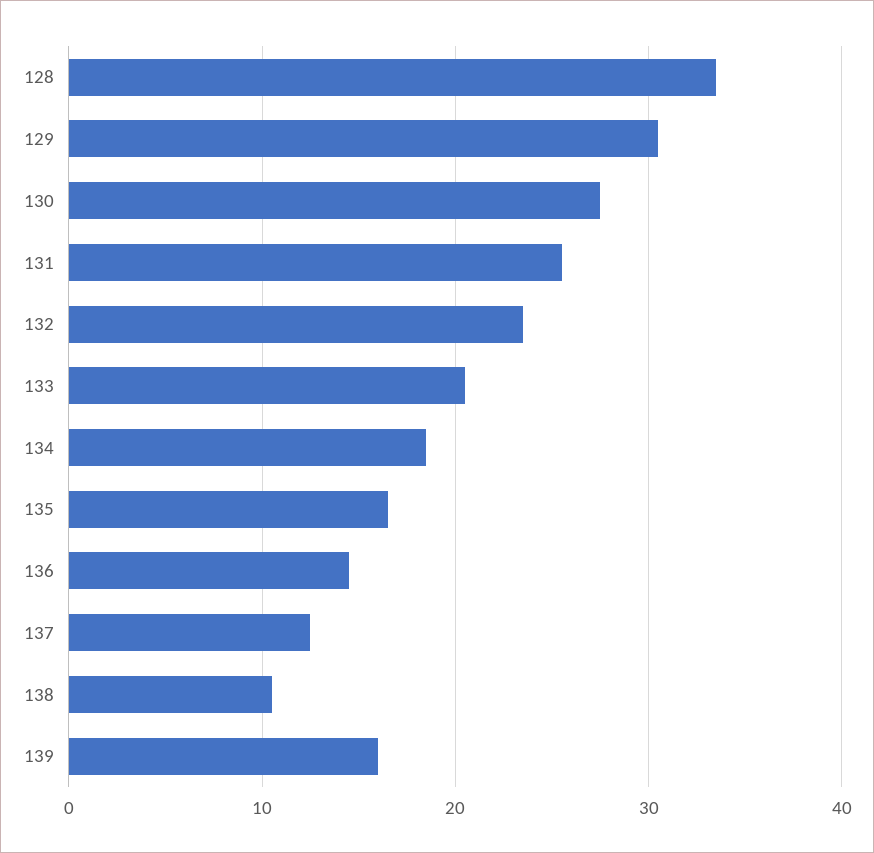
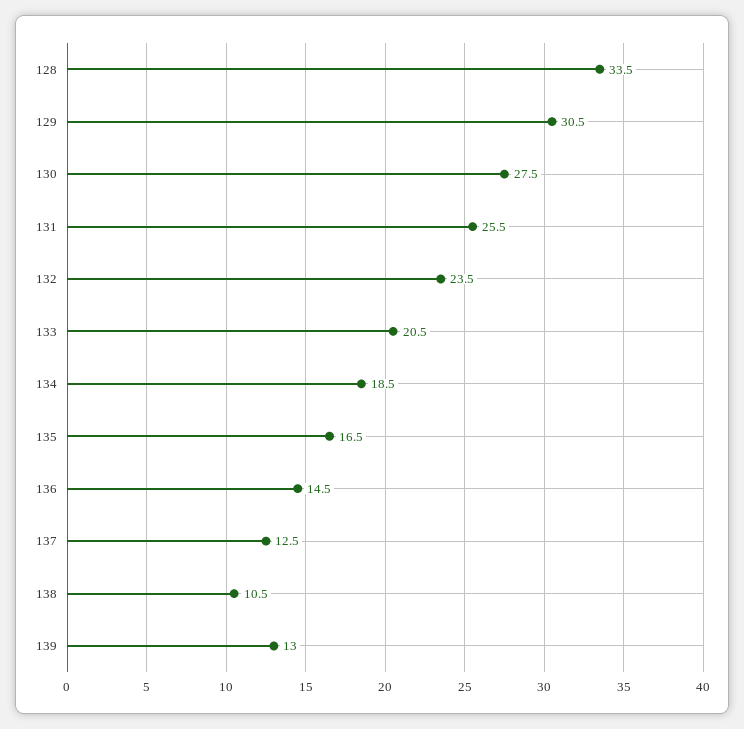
139: 16 -> 13

